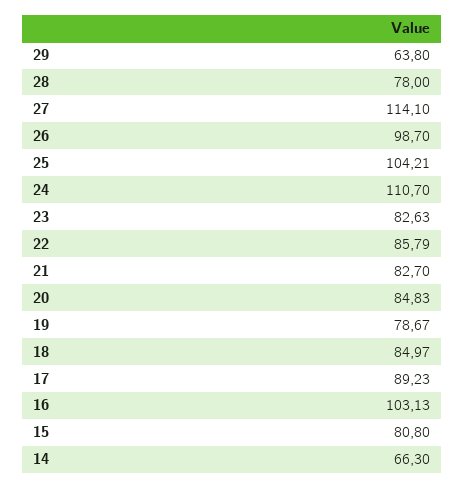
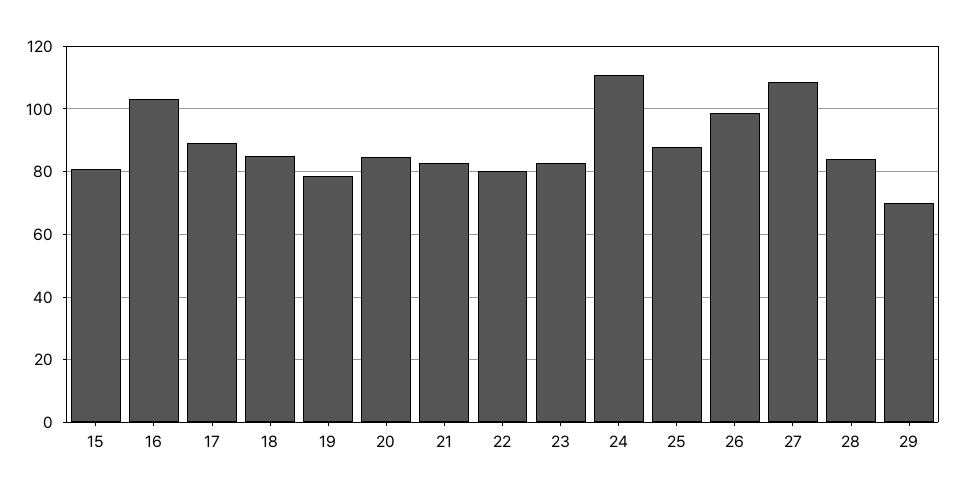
29: 63.8 -> 70
28: 78 -> 84
27: 114.1 -> 108
25: 104.21 -> 88
22: 85.79 -> 80
14: 66.3 -> none

